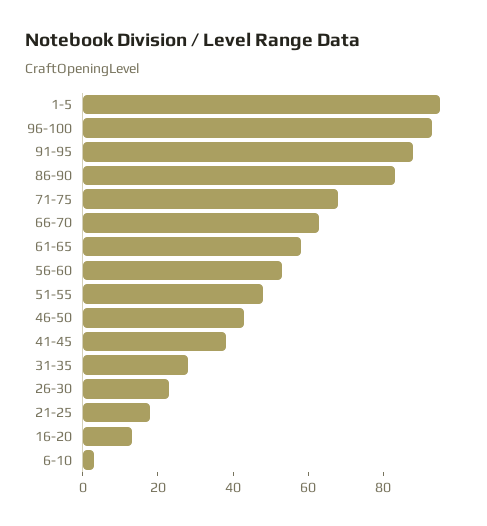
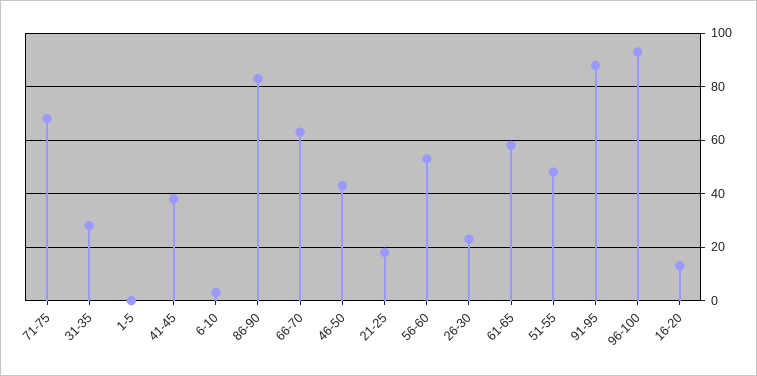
1-5: 95 -> 0

